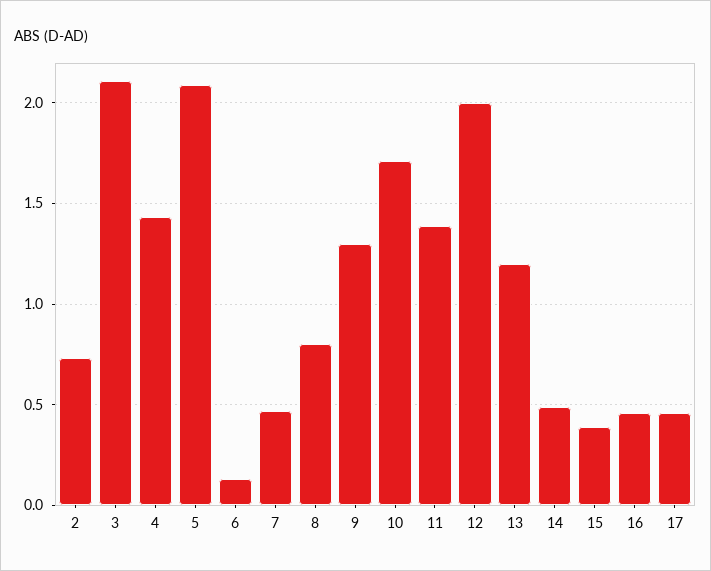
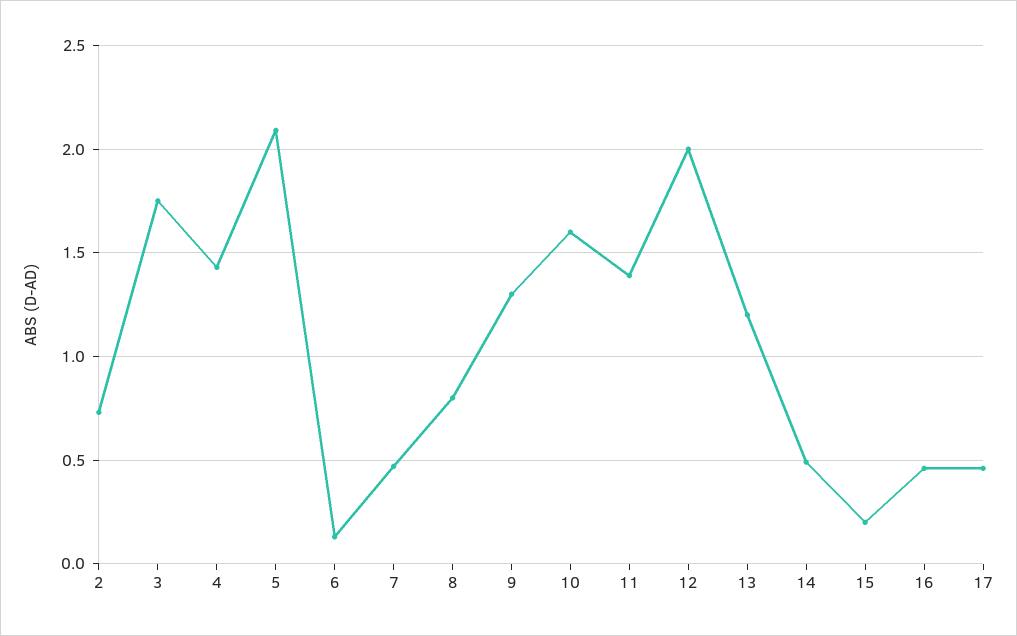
3: 2.1 -> 1.75
10: 1.7 -> 1.6
15: 0.4 -> 0.2

